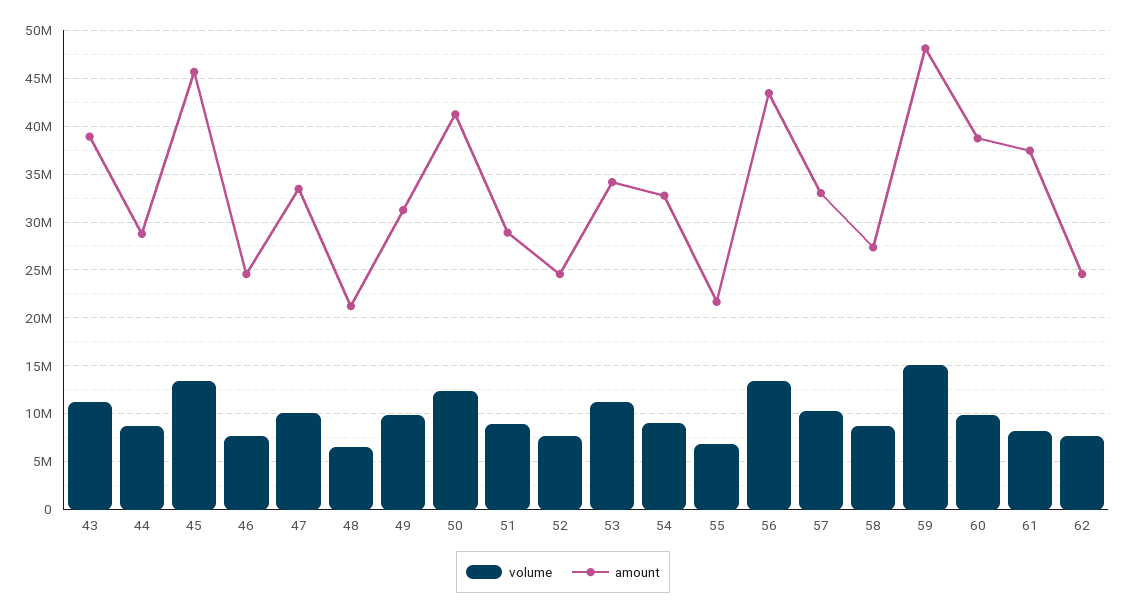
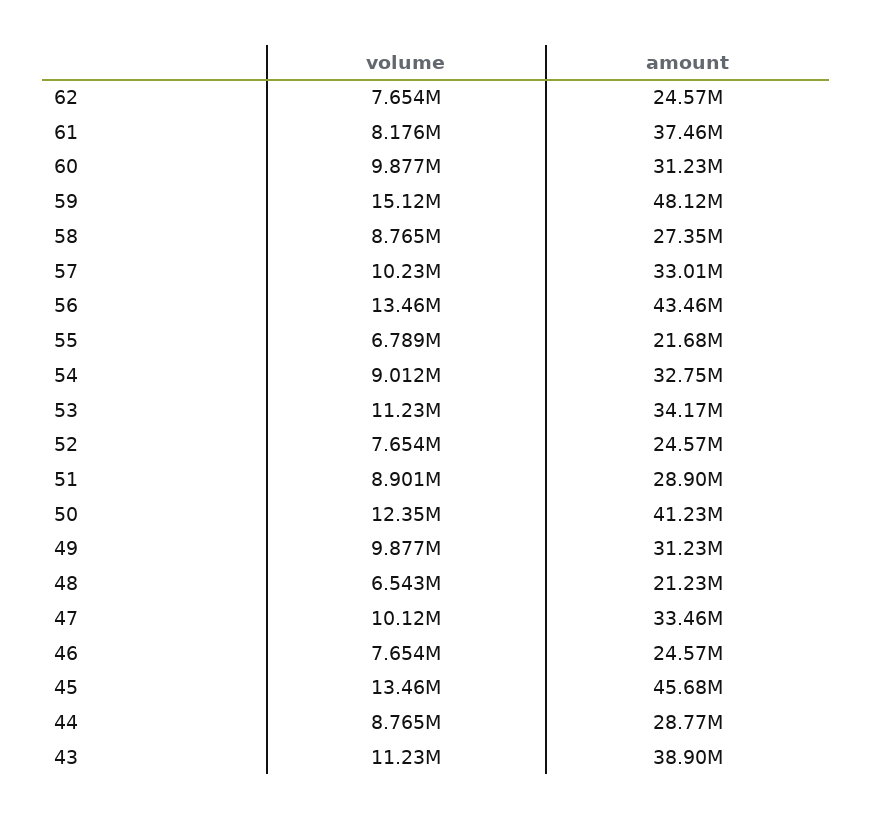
amount, 60: 39000000 -> 31230000

